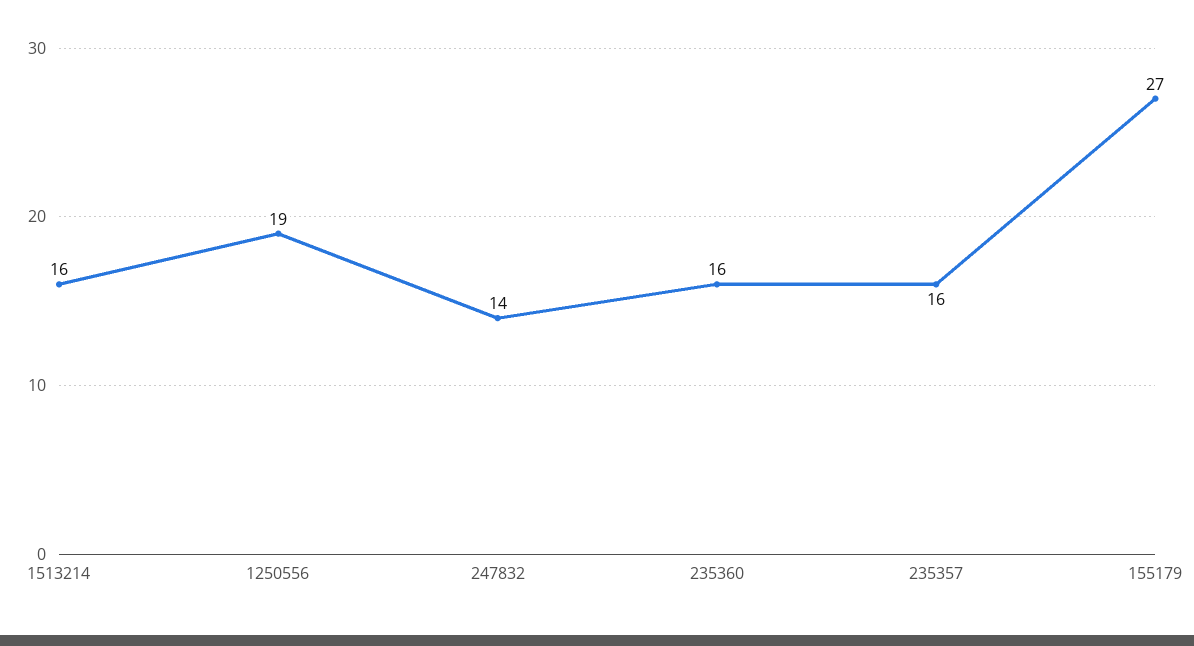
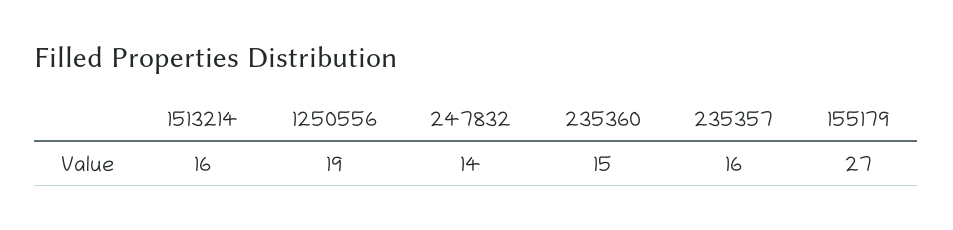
235360: 16 -> 15

